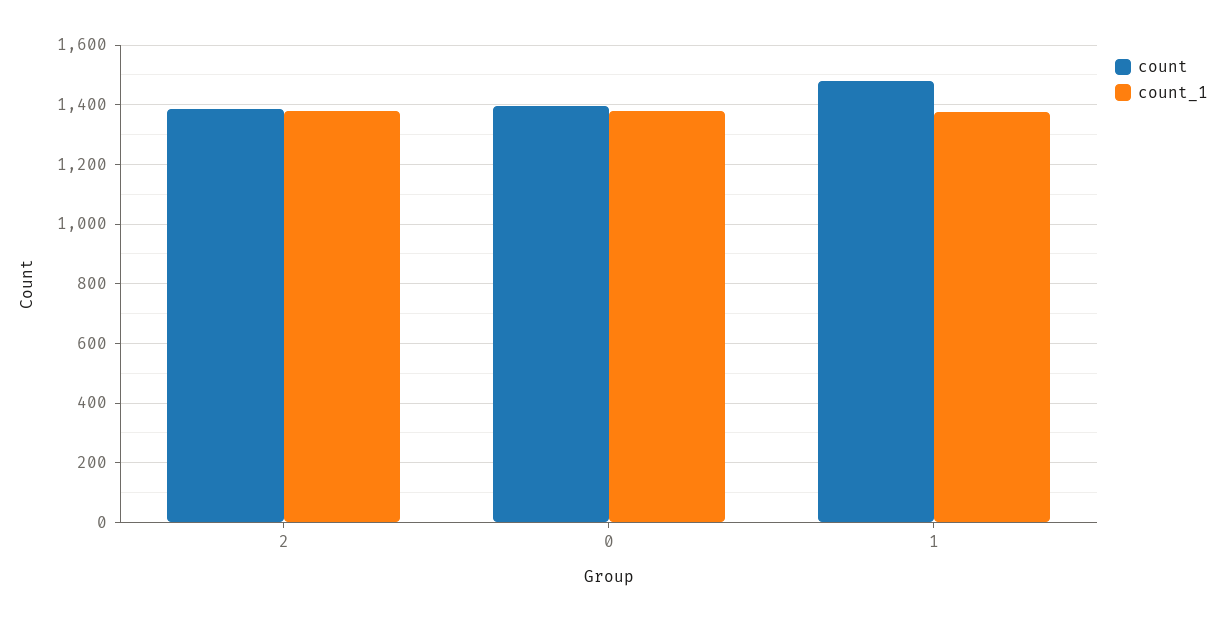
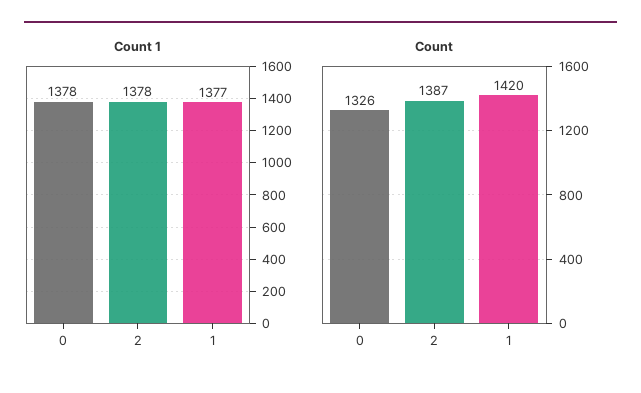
count, 0: 1400 -> 1326
count, 1: 1475 -> 1420

